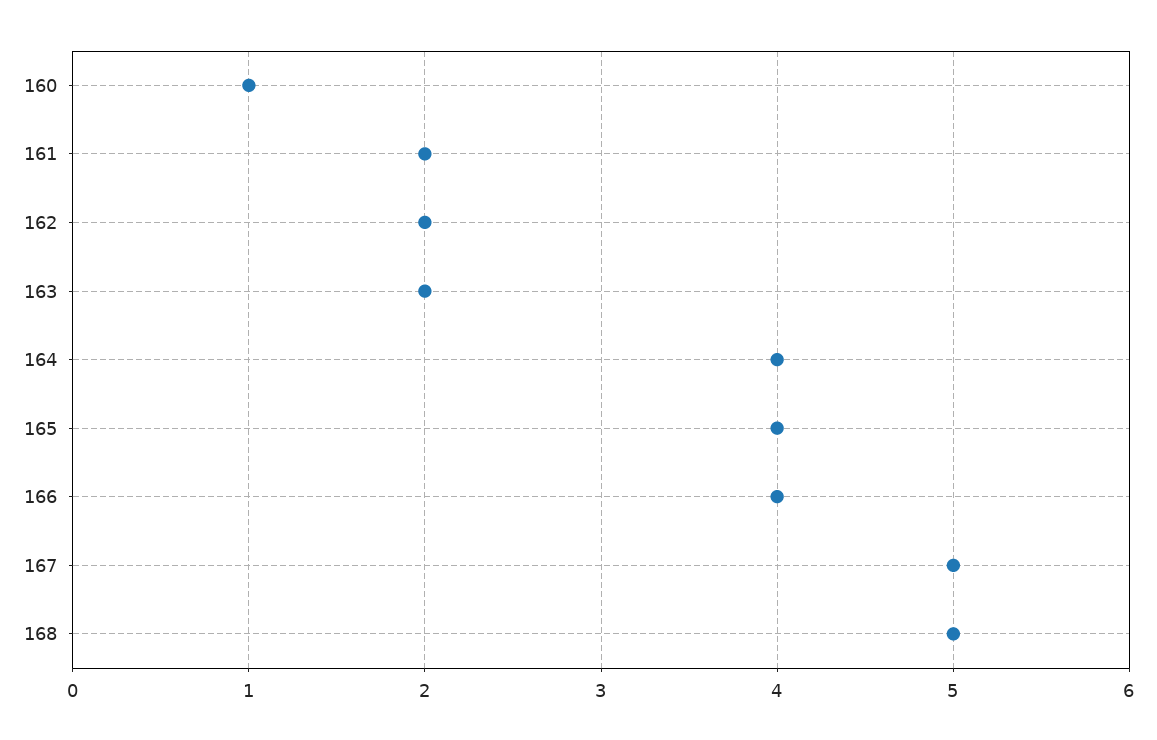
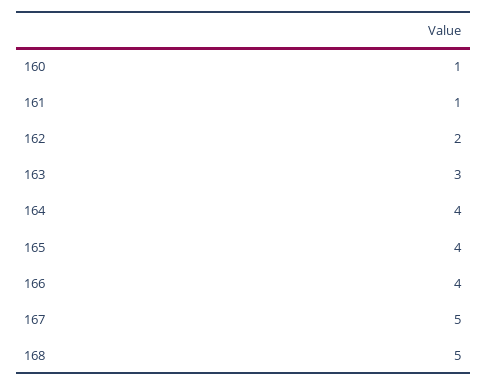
161: 2 -> 1
163: 2 -> 3

